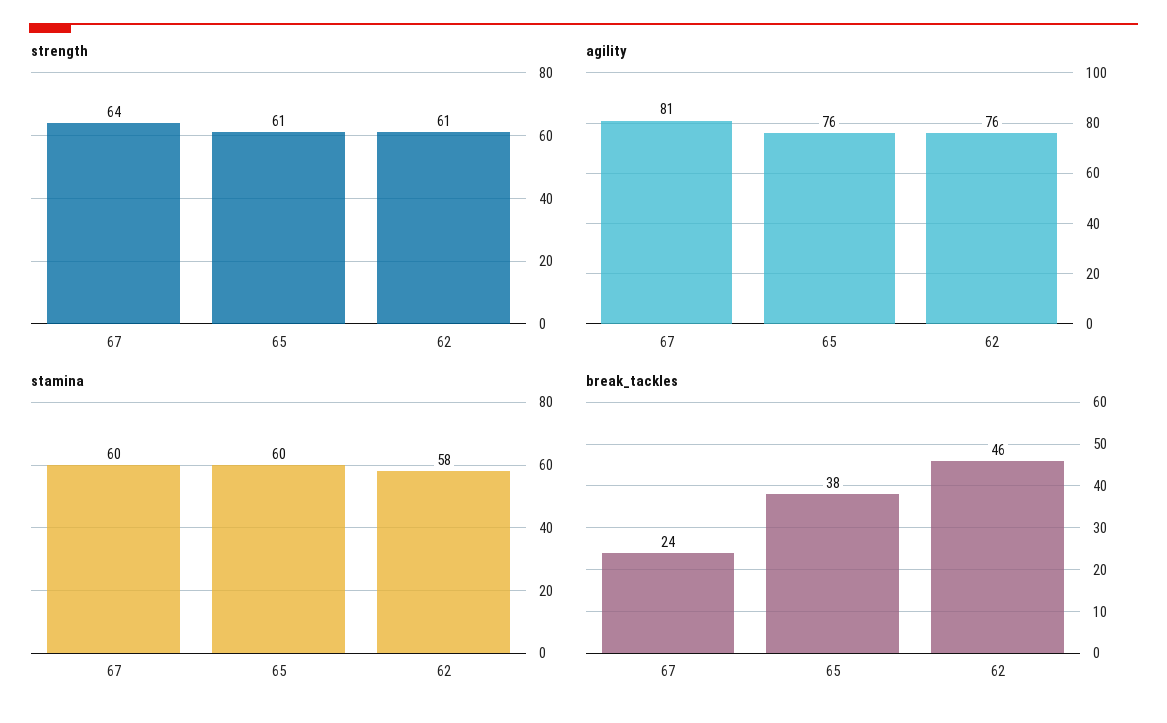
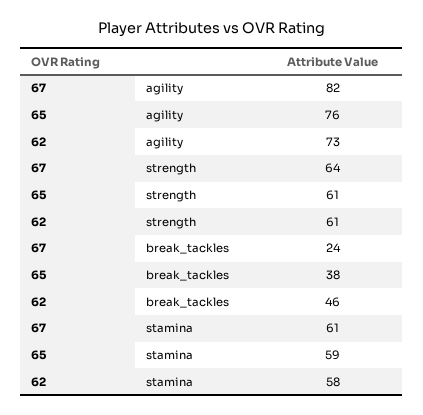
agility, 67: 81 -> 82
agility, 62: 76 -> 73
stamina, 67: 60 -> 61
stamina, 65: 60 -> 59

